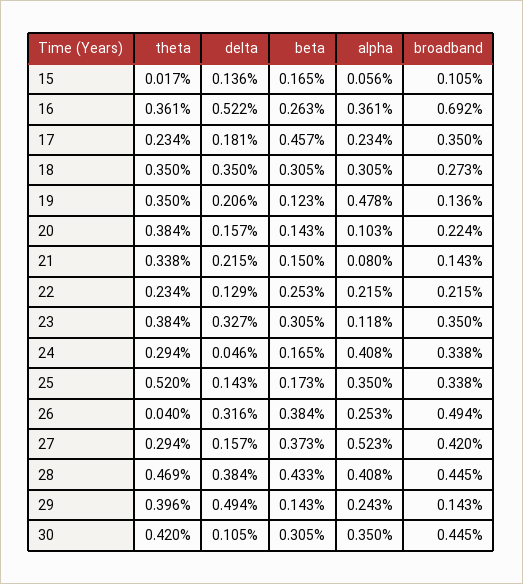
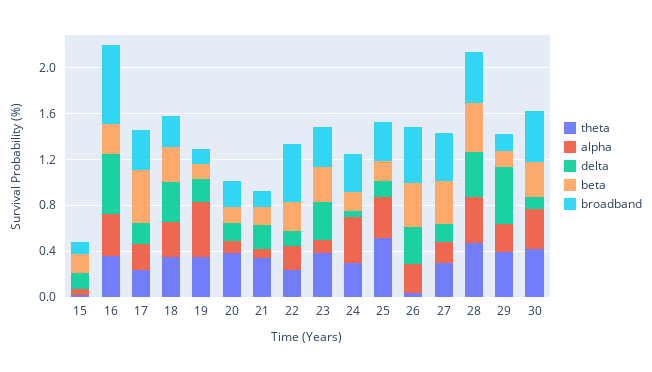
broadband, 22: 0.215 -> 0.5
alpha, 27: 0.523 -> 0.2

